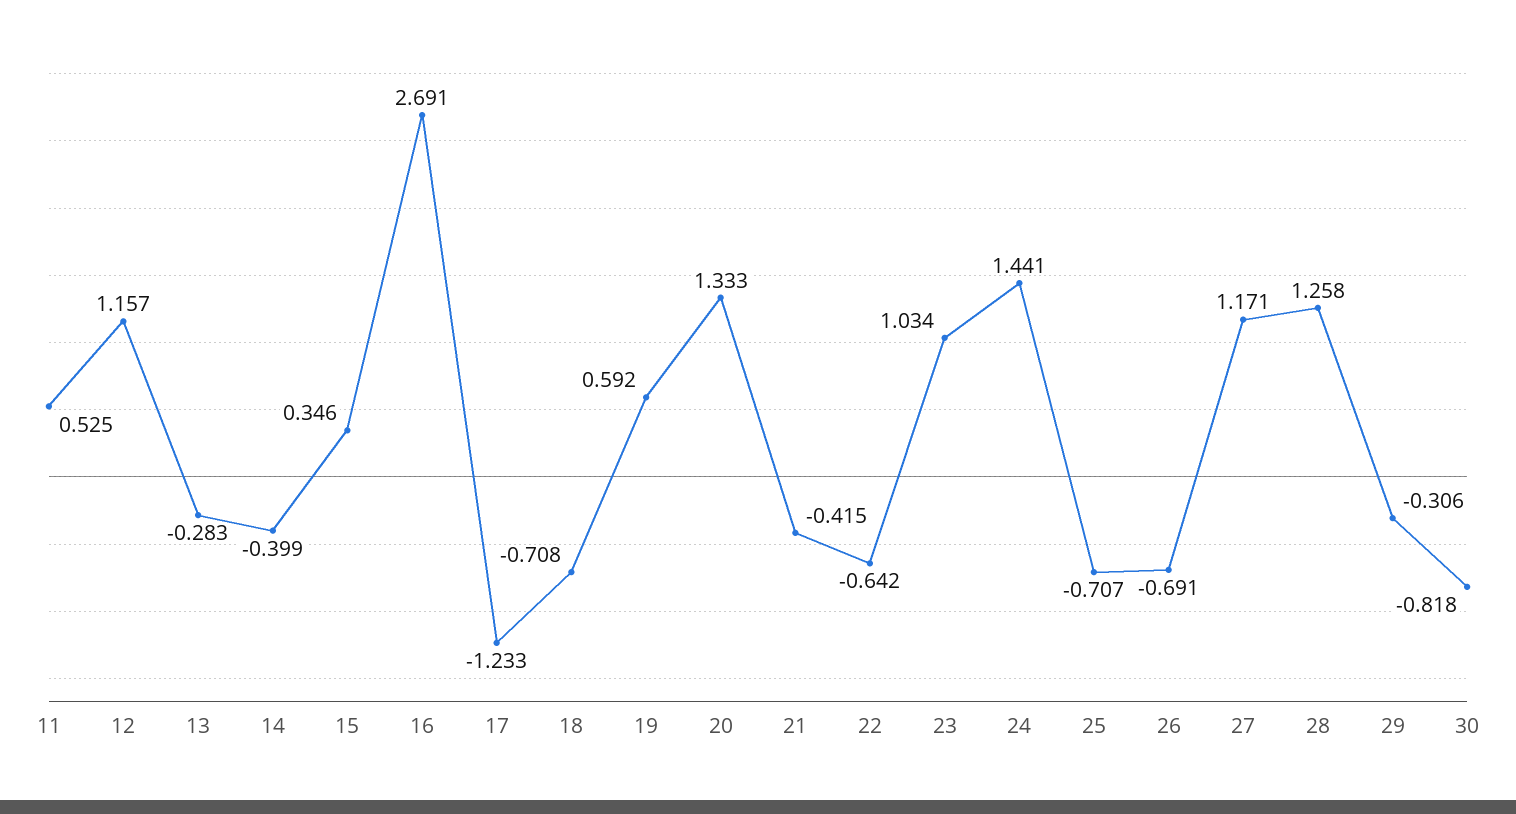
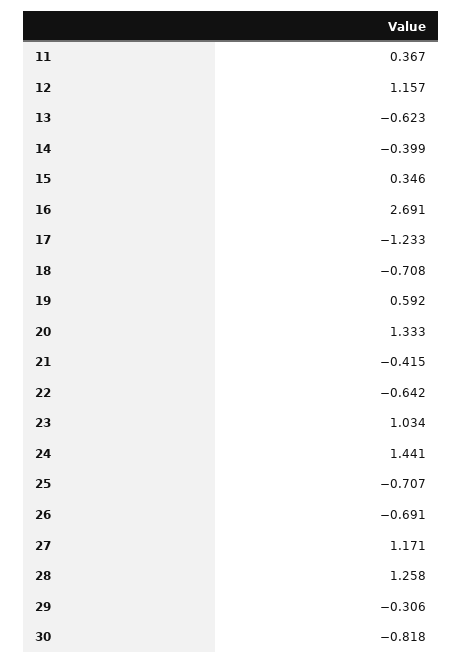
11: 0.525 -> 0.367
13: -0.283 -> -0.623

